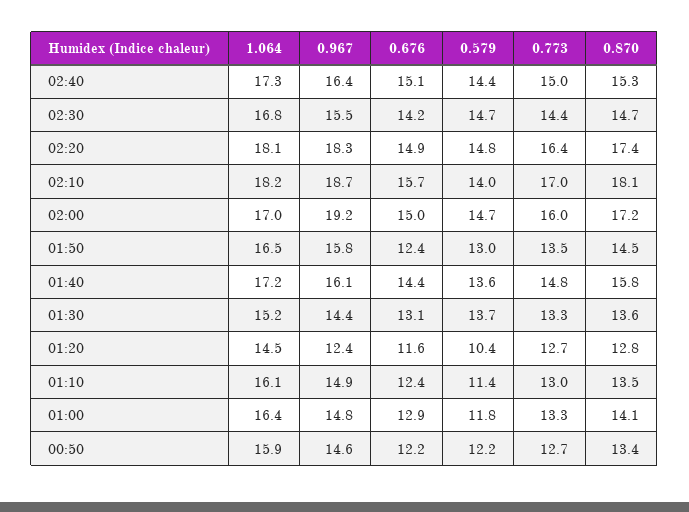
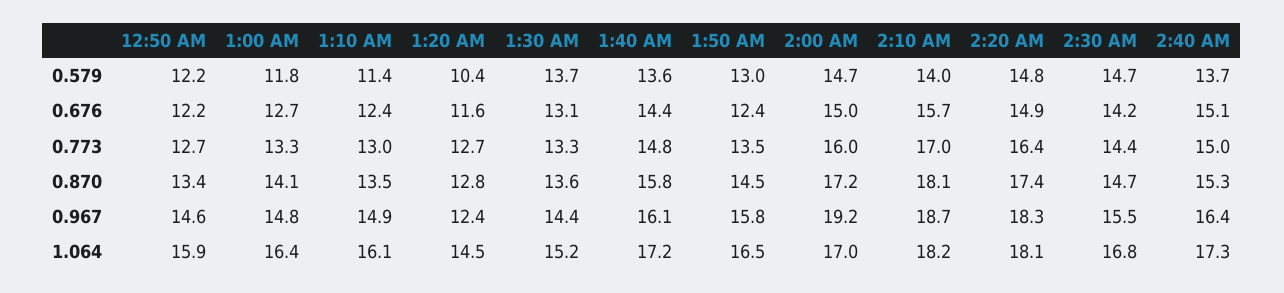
0.579, 02:40: 14.4 -> 13.7
0.676, 01:00: 12.9 -> 12.7

